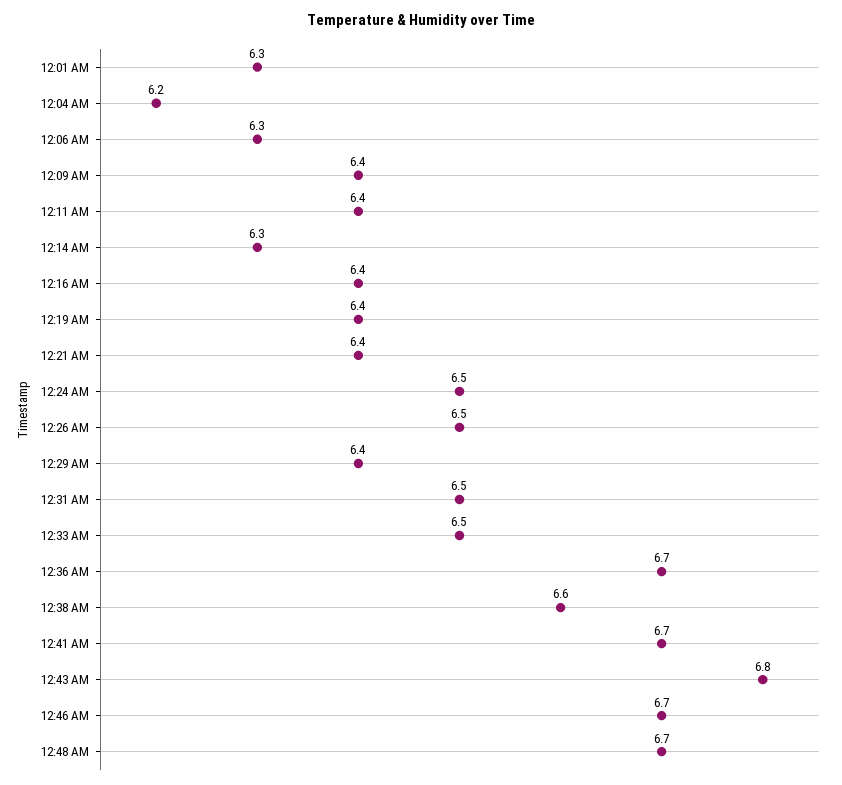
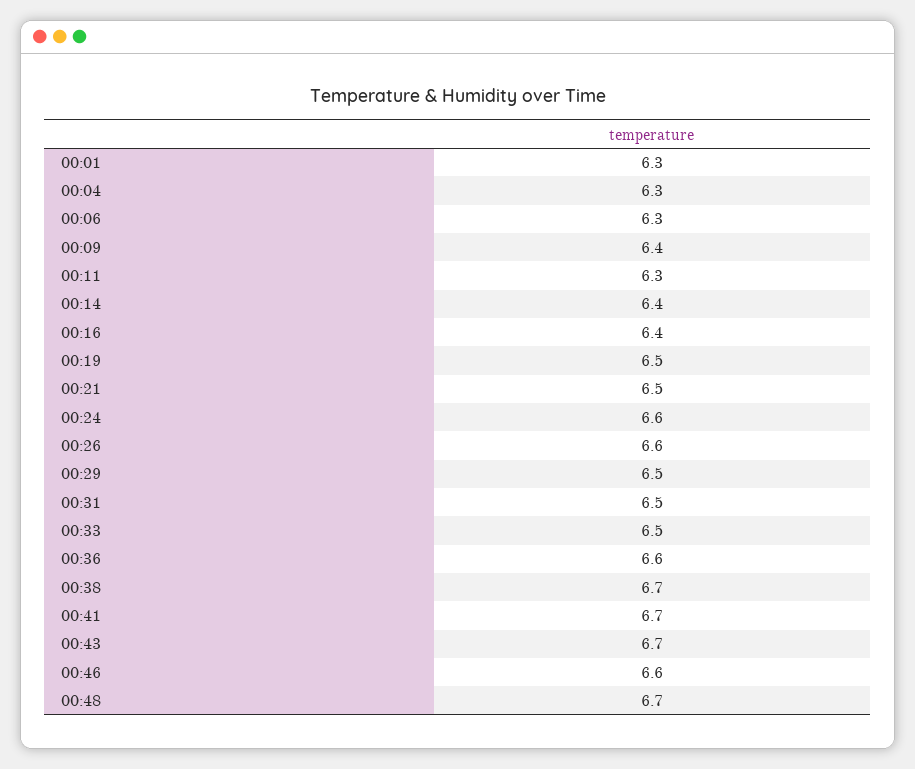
12:04 AM: 6.2 -> 6.3
12:11 AM: 6.4 -> 6.3
12:14 AM: 6.3 -> 6.4
12:19 AM: 6.4 -> 6.5
12:21 AM: 6.4 -> 6.5
12:24 AM: 6.5 -> 6.6
12:26 AM: 6.5 -> 6.6
12:29 AM: 6.4 -> 6.5
12:36 AM: 6.7 -> 6.6
12:38 AM: 6.6 -> 6.7
12:43 AM: 6.8 -> 6.7
12:46 AM: 6.7 -> 6.6

